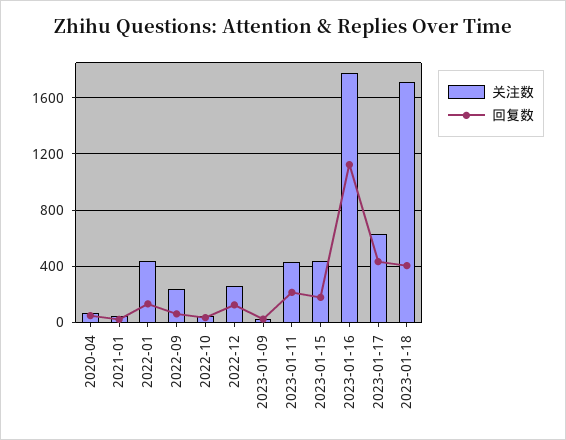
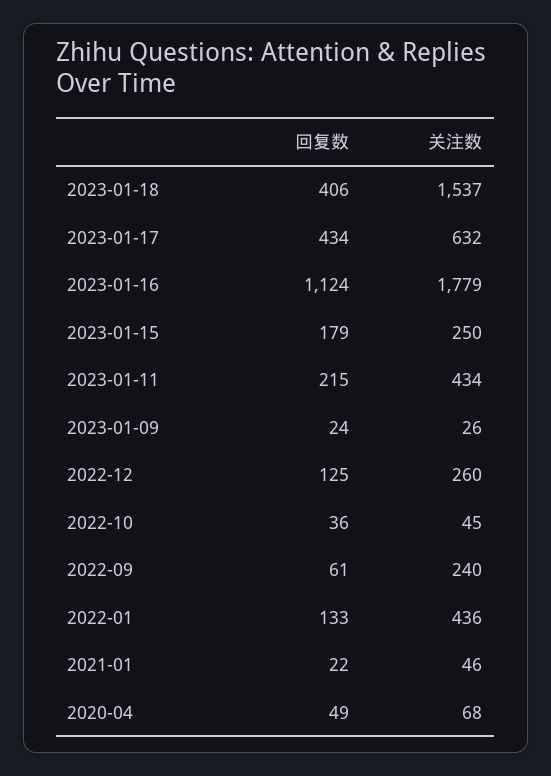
关注数, 2023-01-15: 450 -> 250
关注数, 2023-01-18: 1700 -> 1537

